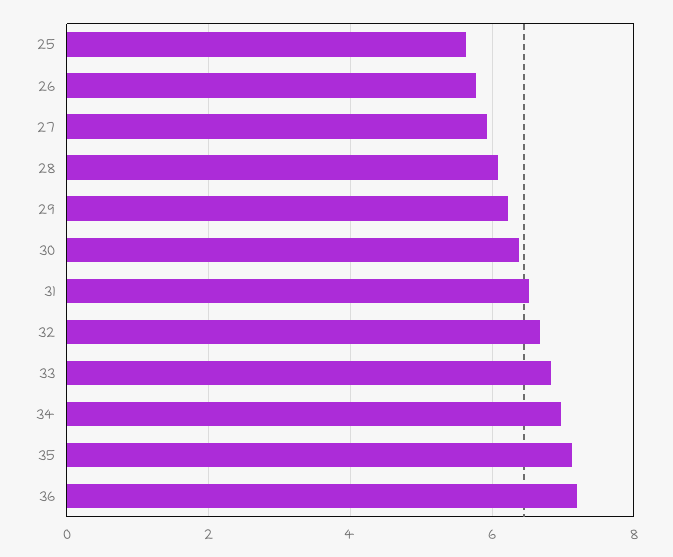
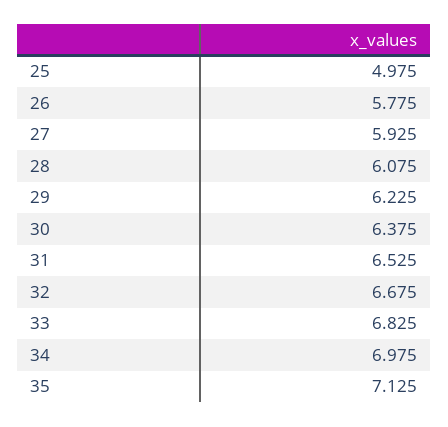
25: 5.6 -> 4.975
36: 7.2 -> none

